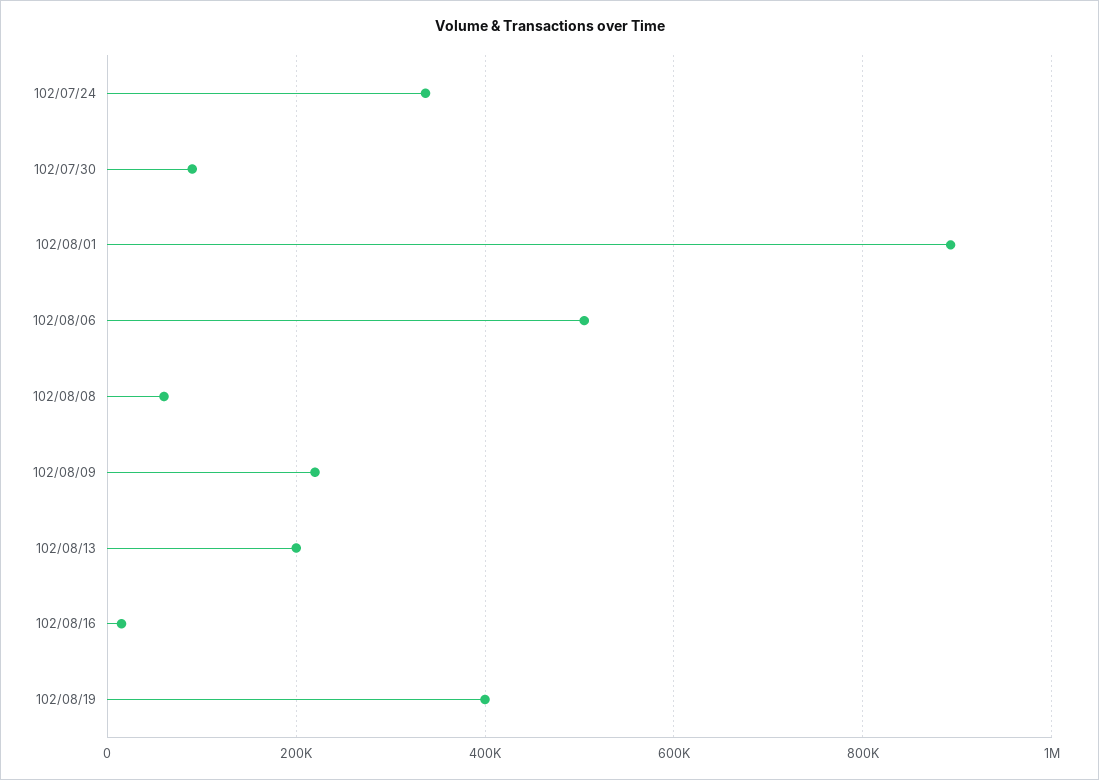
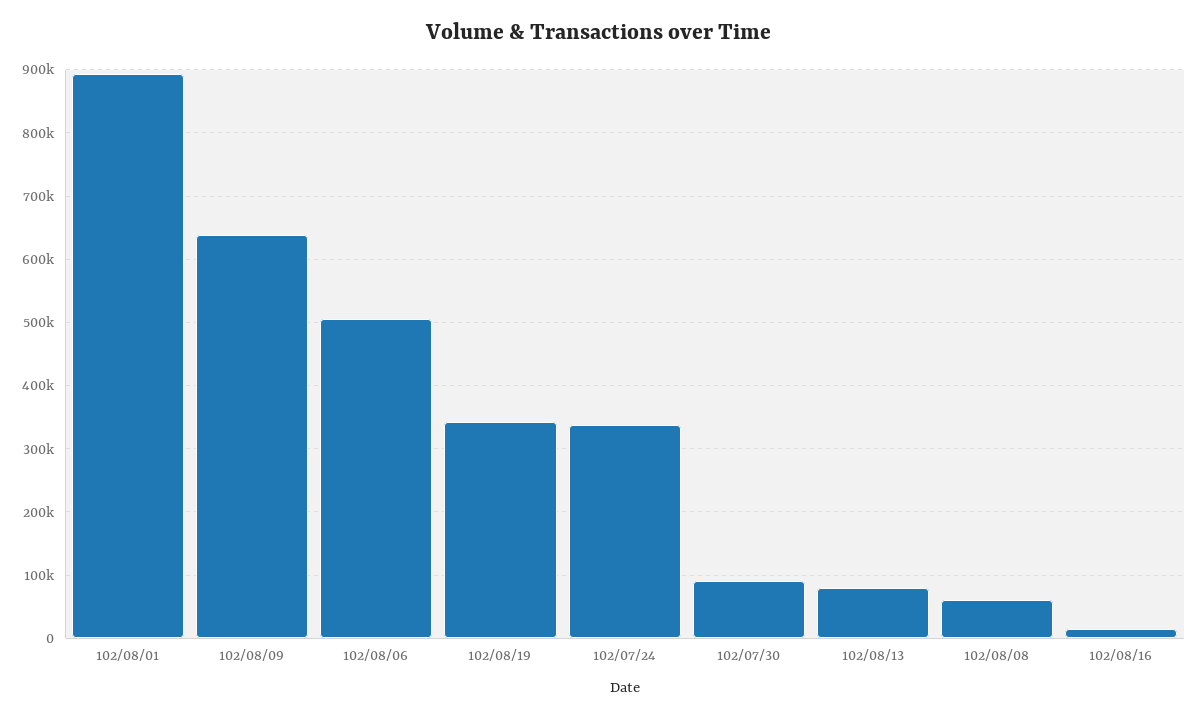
102/08/09: 220000 -> 640000
102/08/13: 200000 -> 80000
102/08/19: 400000 -> 340000

